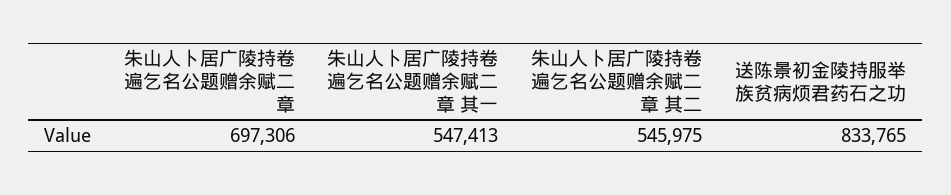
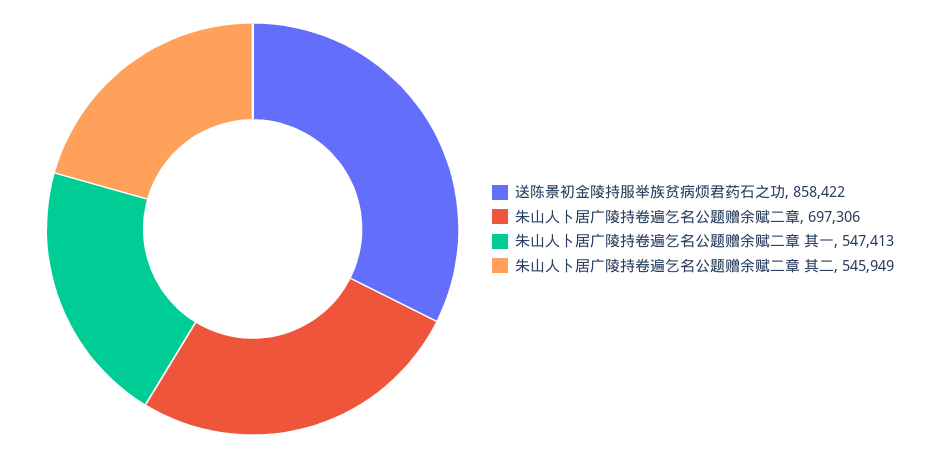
朱山人卜居广陵持卷遍乞名公题赠余赋二章 其二: 545975 -> 545949
送陈景初金陵持服举族贫病烦君药石之功: 833765 -> 858422

